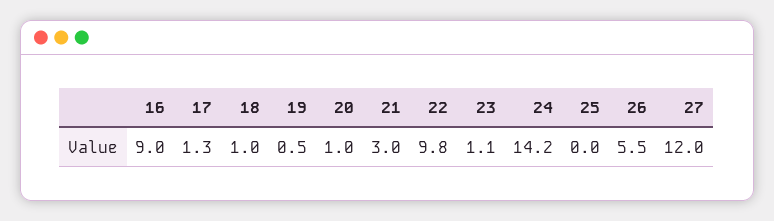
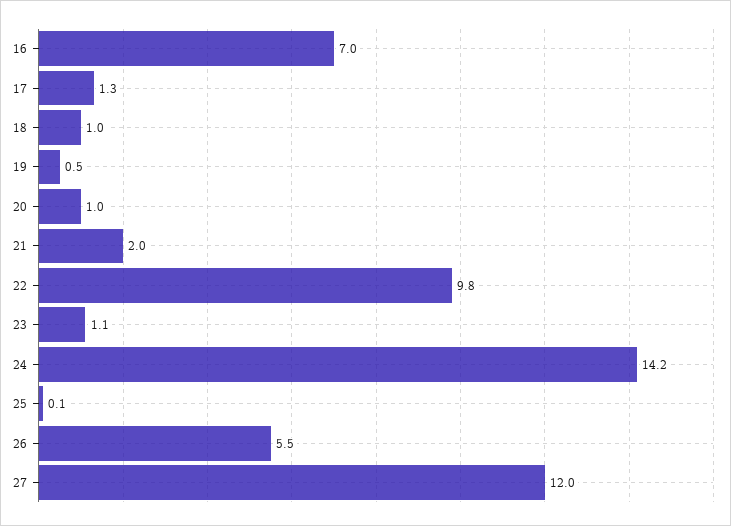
16: 9 -> 7
21: 3 -> 2
25: 0 -> 0.1

